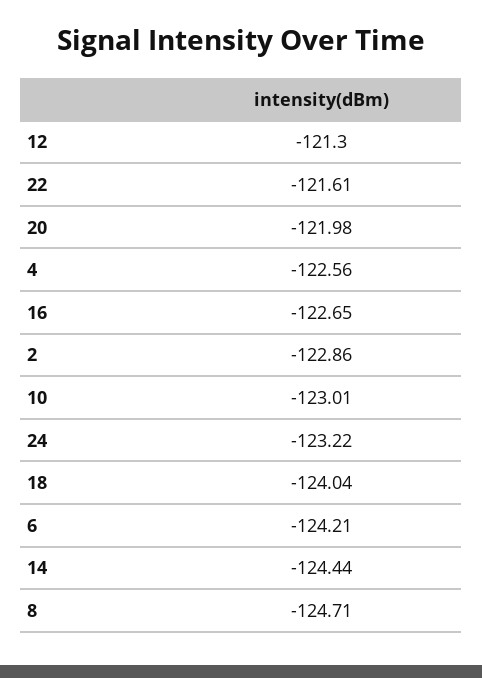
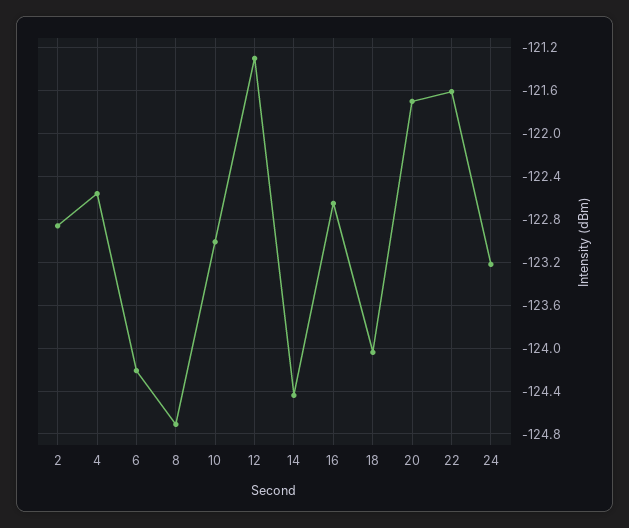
20: -121.98 -> -121.7

